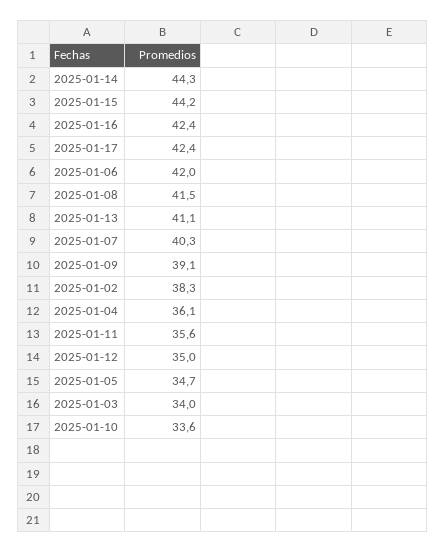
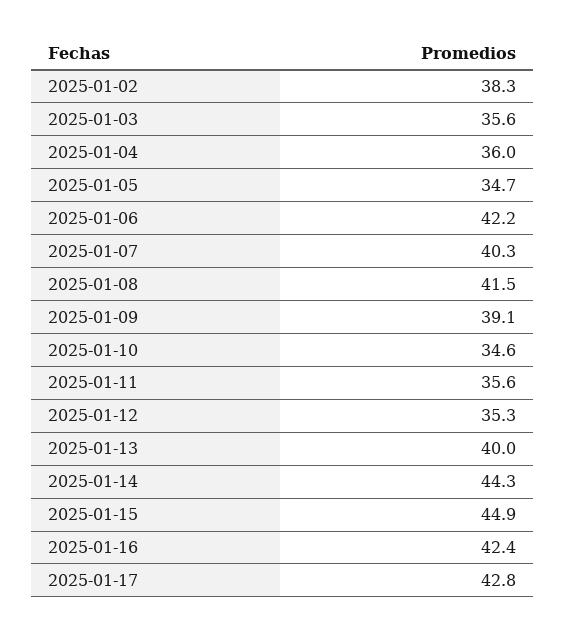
2025-01-15: 44.2 -> 44.9
2025-01-17: 42.4 -> 42.8
2025-01-06: 42 -> 42.2
2025-01-13: 41.1 -> 40
2025-01-04: 36.1 -> 36
2025-01-12: 35 -> 35.3
2025-01-03: 34 -> 35.6
2025-01-10: 33.6 -> 34.6

